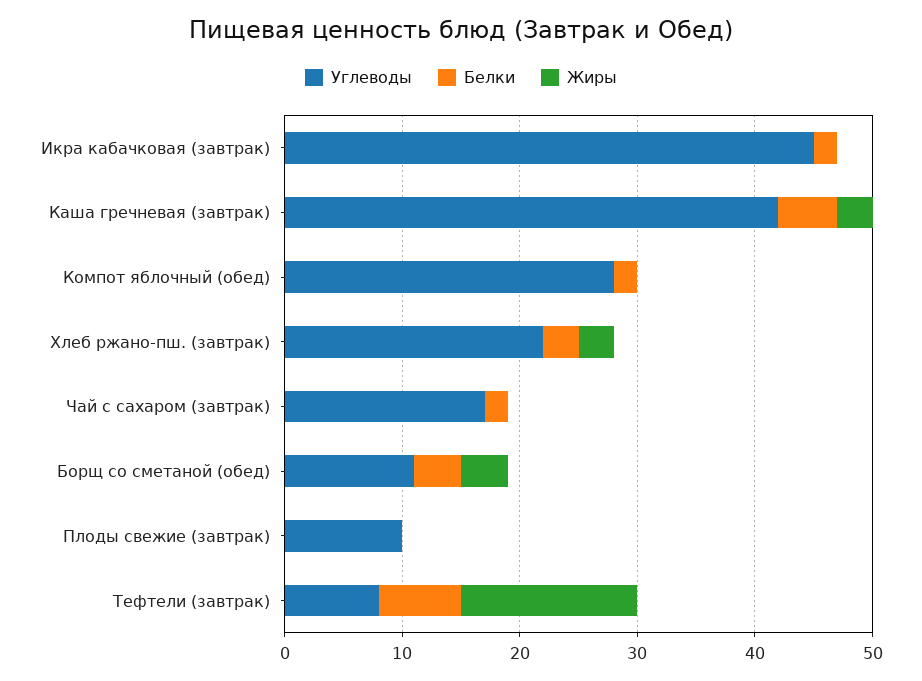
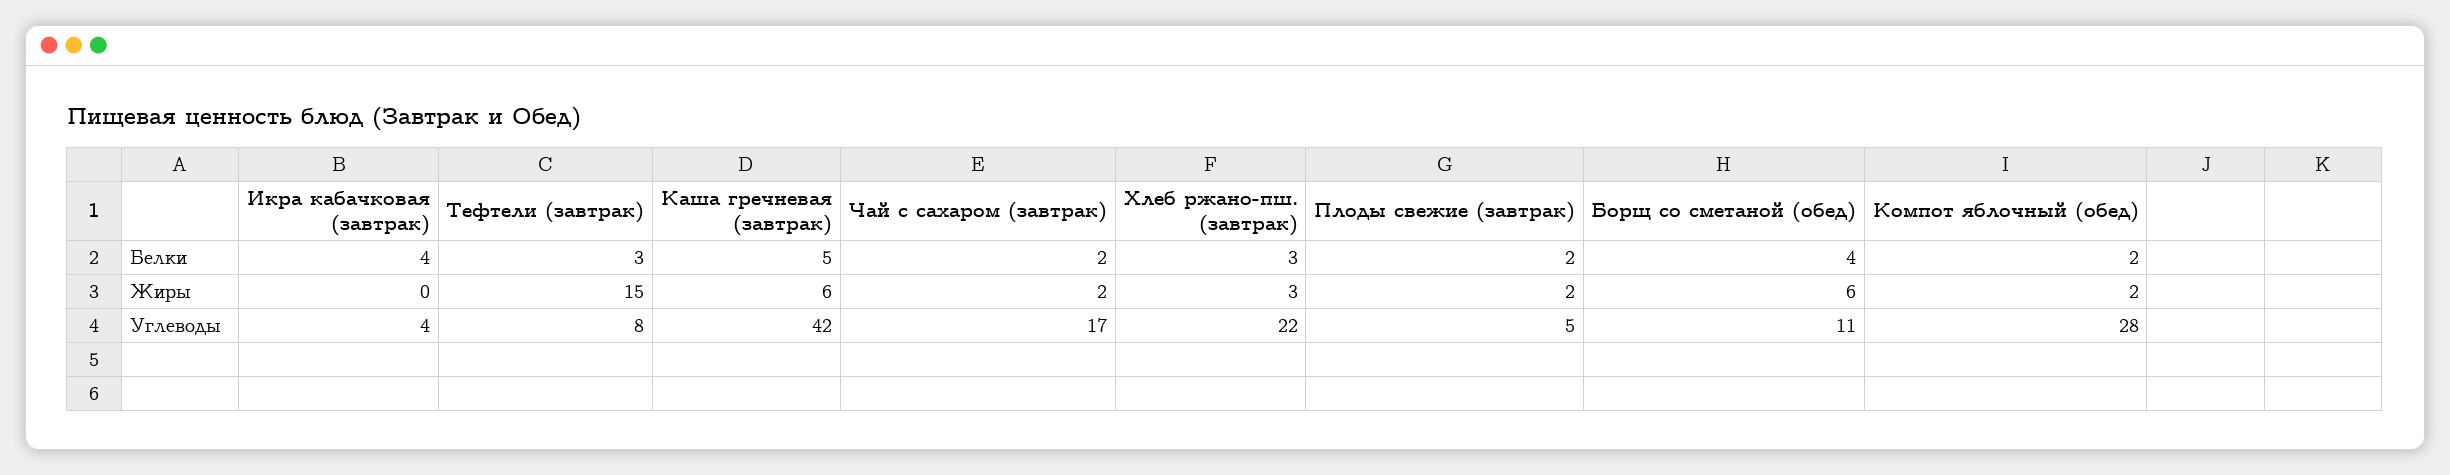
Углеводы, Икра кабачковая (завтрак): 45 -> 4
Белки, Икра кабачковая (завтрак): 2 -> 4
Жиры, Каша гречневая (завтрак): 3 -> 6
Жиры, Компот яблочный (обед): 0 -> 2
Жиры, Чай с сахаром (завтрак): 0 -> 2
Жиры, Борщ со сметаной (обед): 4 -> 6
Углеводы, Плоды свежие (завтрак): 10 -> 5
Белки, Плоды свежие (завтрак): 0 -> 2
Жиры, Плоды свежие (завтрак): 0 -> 2
Белки, Тефтели (завтрак): 7 -> 3

